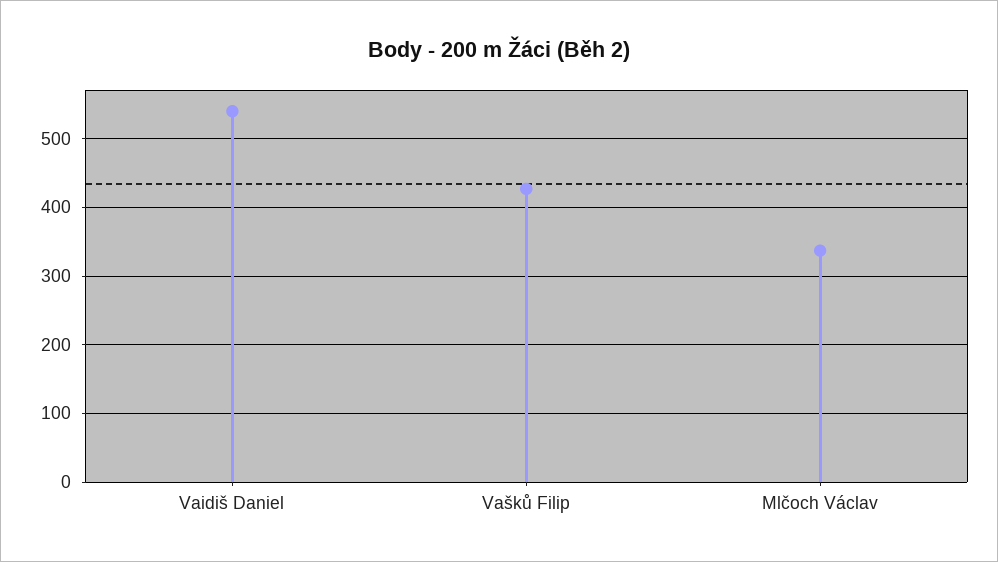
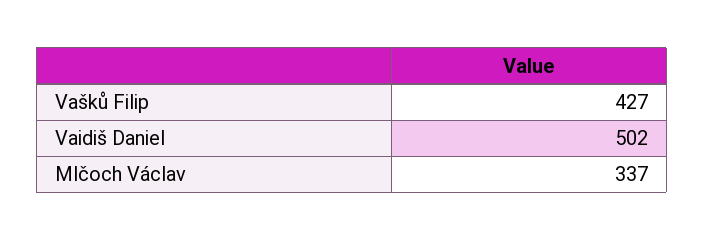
Vaidiš Daniel: 540 -> 502

